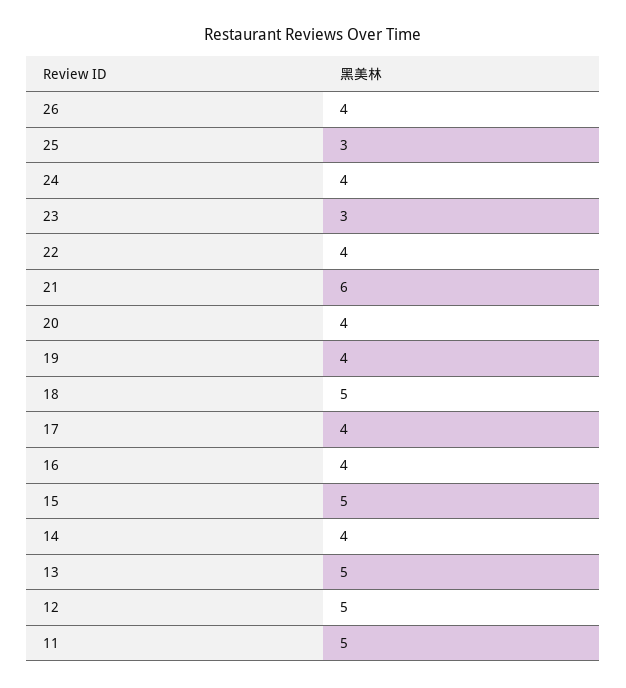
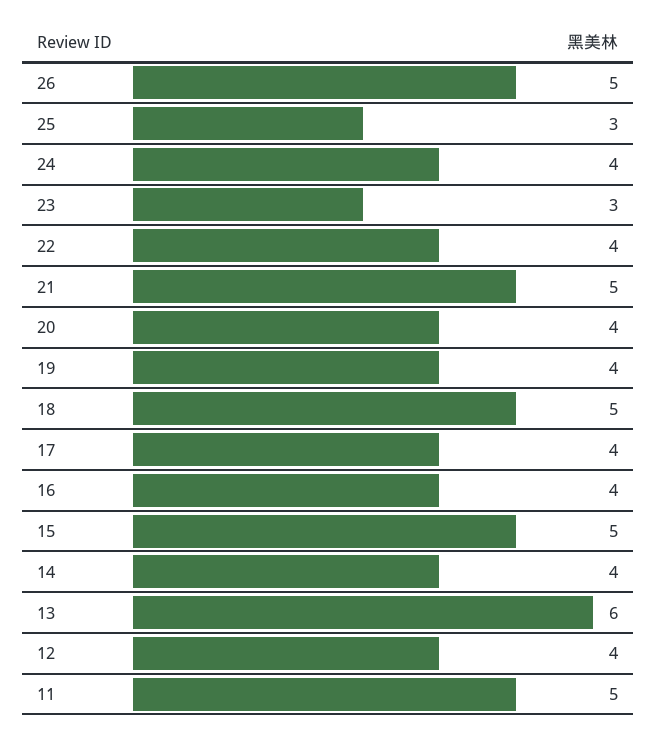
26: 4 -> 5
21: 6 -> 5
13: 5 -> 6
12: 5 -> 4

